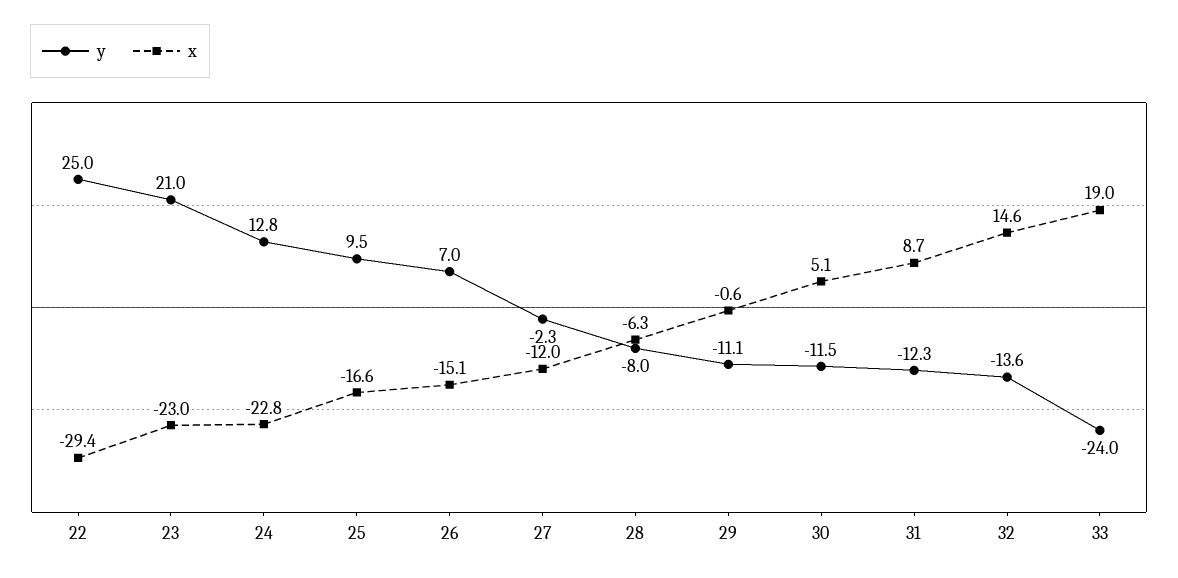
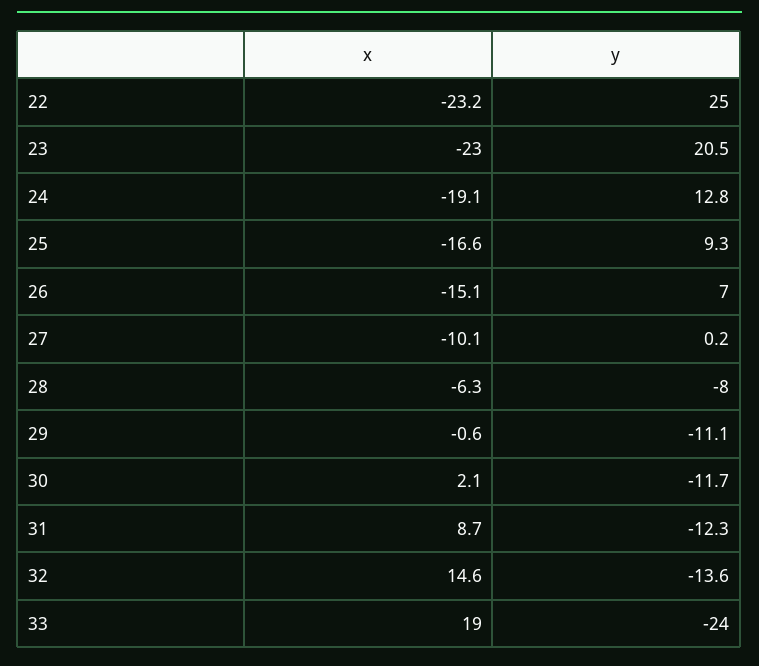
x, 22: -29.4 -> -23.2
y, 23: 21 -> 20.5
x, 24: -22.8 -> -19.1
y, 25: 9.5 -> 9.3
y, 27: -2.3 -> 0.2
x, 27: -12 -> -10.1
y, 30: -11.5 -> -11.7
x, 30: 5.1 -> 2.1

